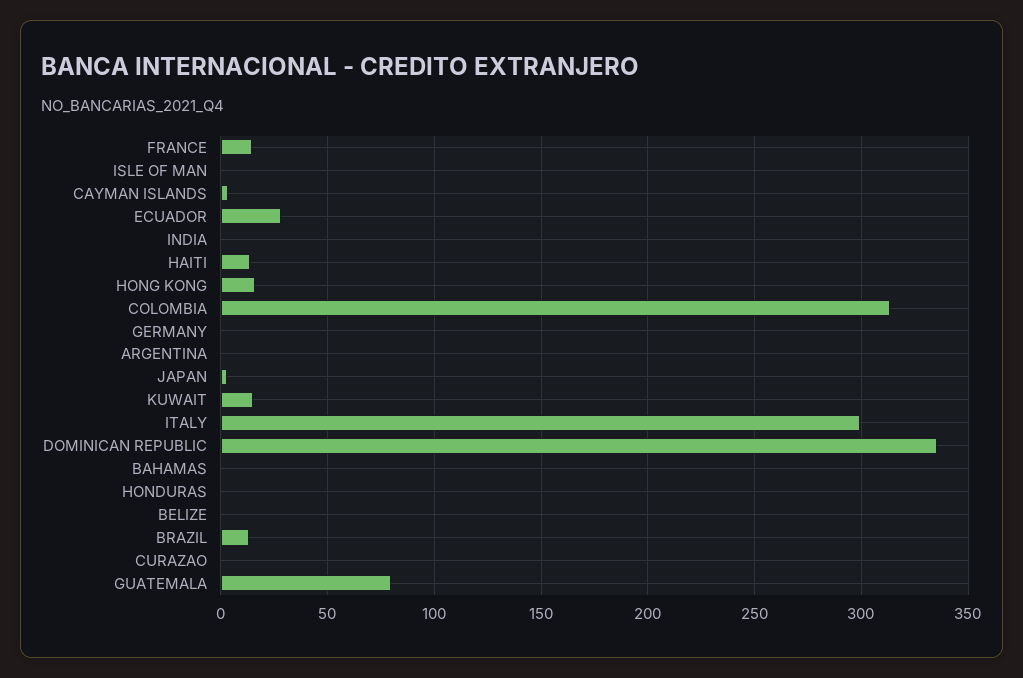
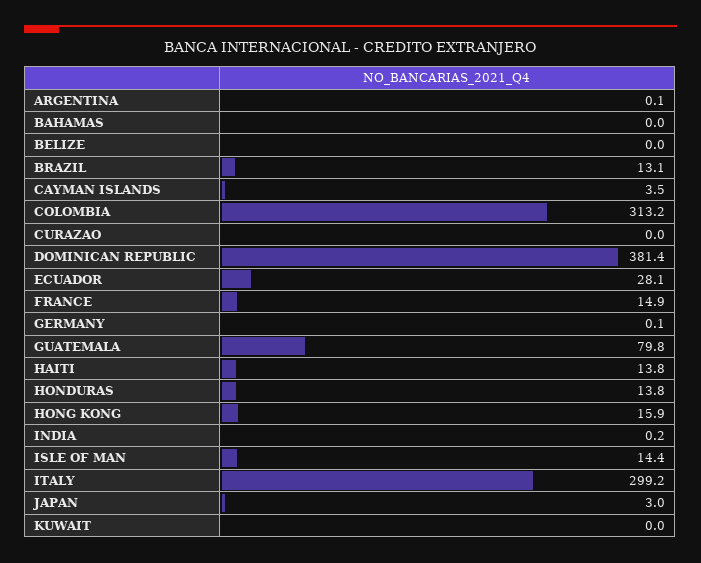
ISLE OF MAN: 0 -> 14.4
KUWAIT: 15 -> 0
DOMINICAN REPUBLIC: 335 -> 381.4
HONDURAS: 0 -> 13.8

